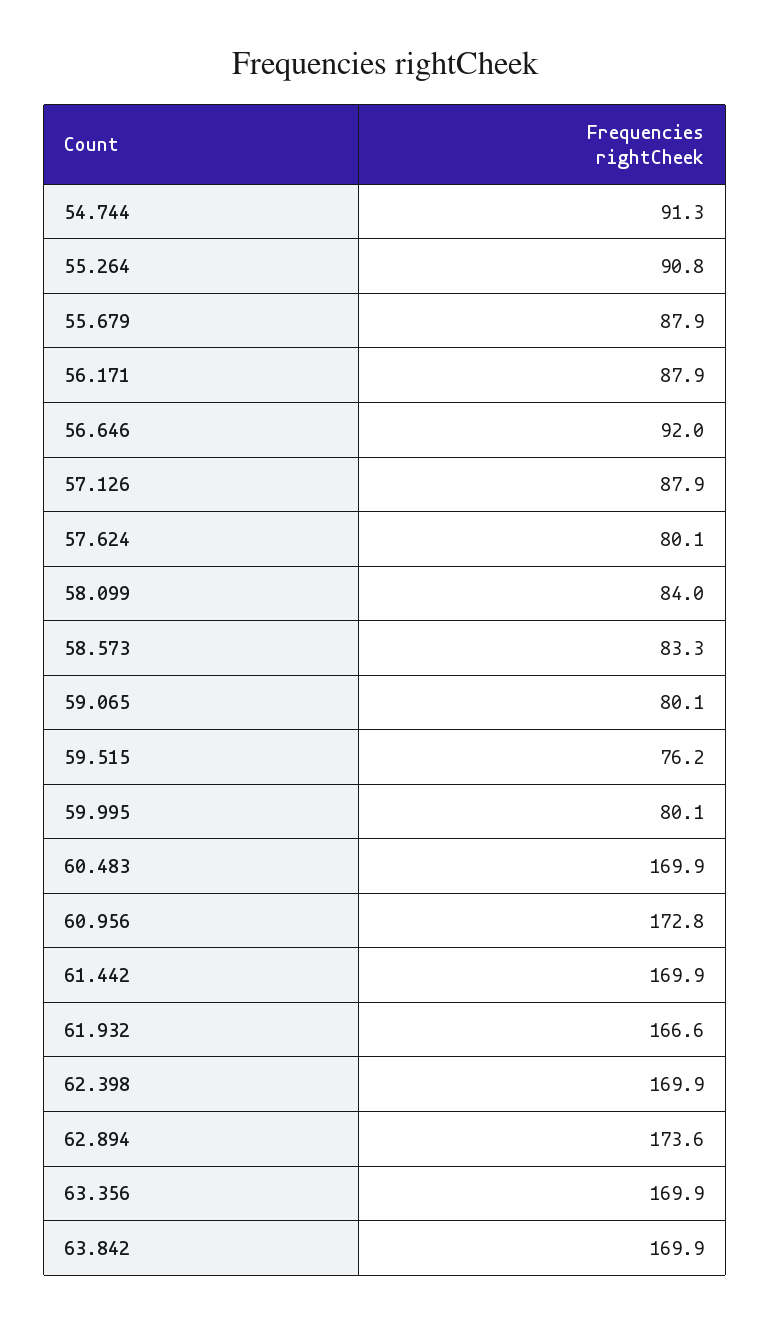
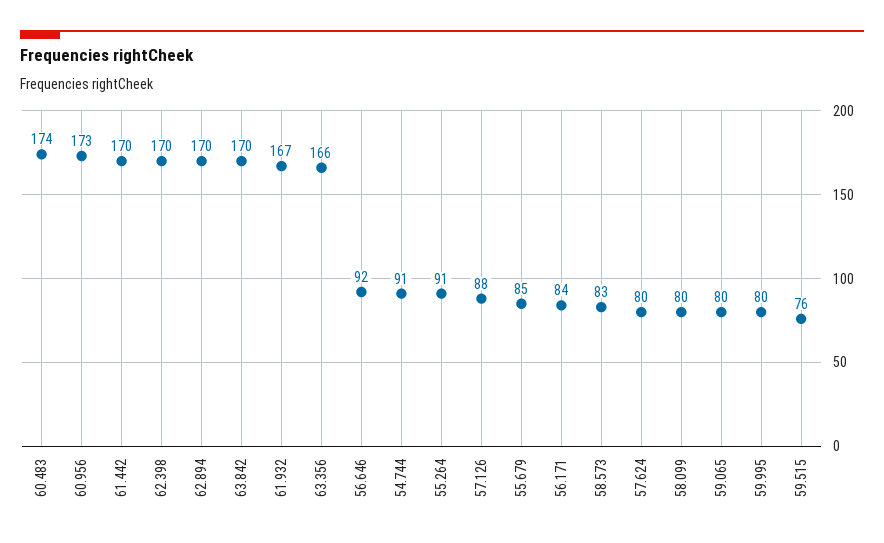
55.679: 87.9 -> 85
56.171: 87.9 -> 84
58.099: 84 -> 80
60.483: 169.9 -> 174
62.894: 173.6 -> 170
63.356: 169.9 -> 166

